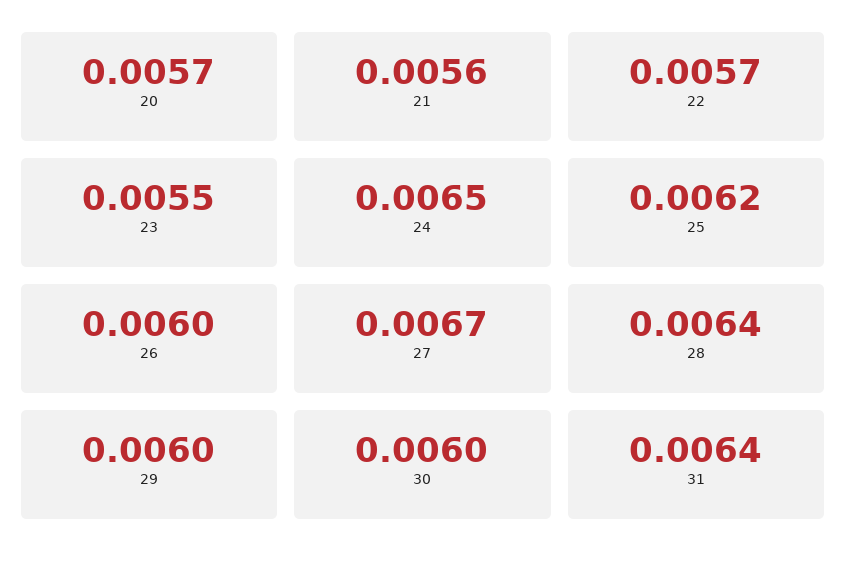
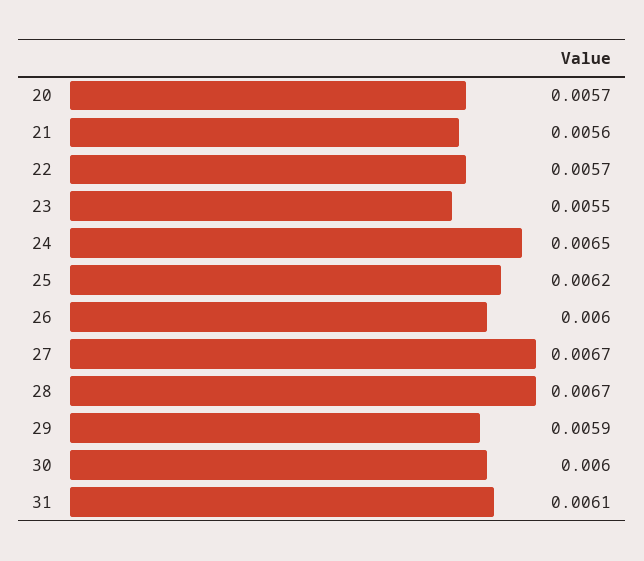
28: 0.0064 -> 0.0067
29: 0.006 -> 0.0059
31: 0.0064 -> 0.0061

